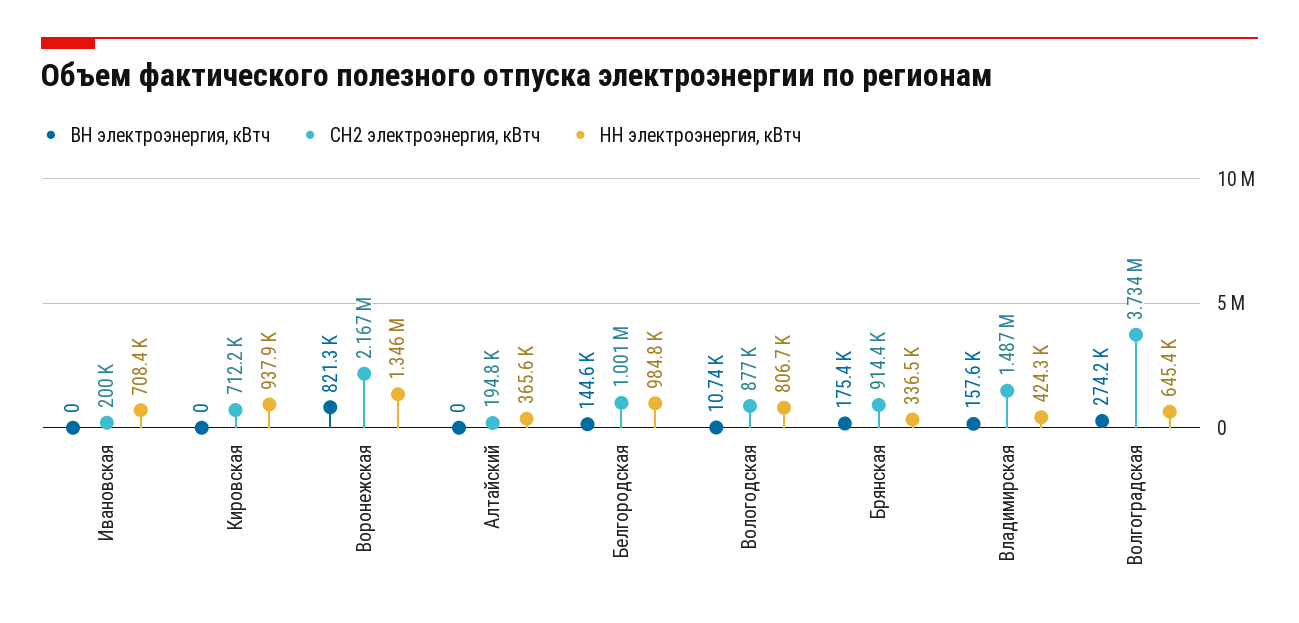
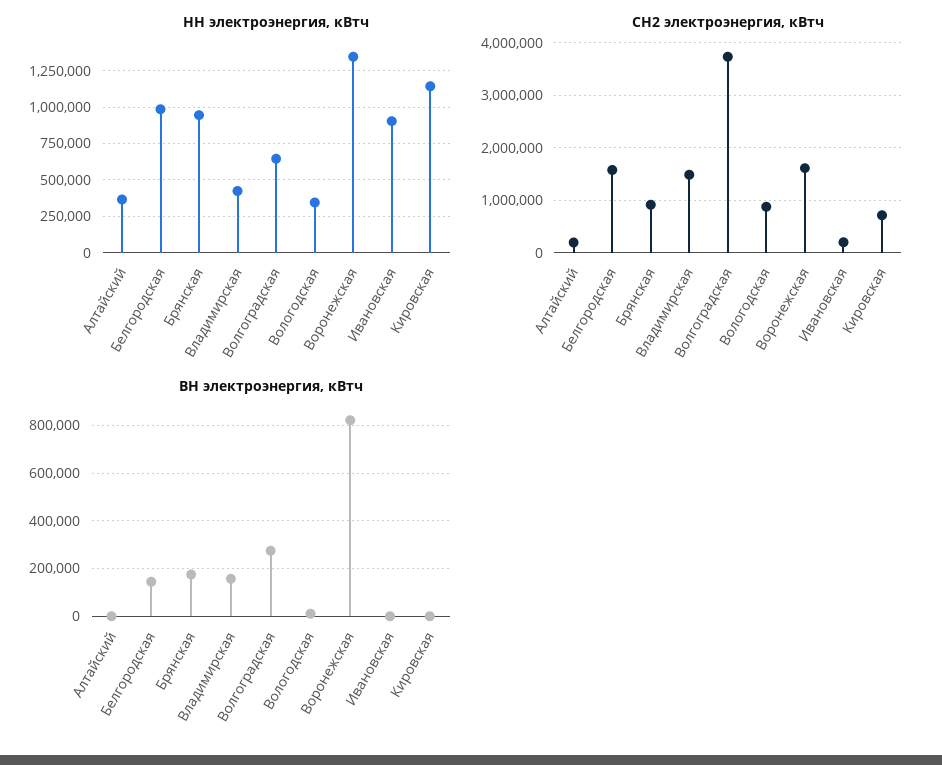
НН электроэнергия, кВтч, Ивановская: 708400 -> 900000
НН электроэнергия, кВтч, Кировская: 937900 -> 1150000
СН2 электроэнергия, кВтч, Воронежская: 2167000 -> 1600000
СН2 электроэнергия, кВтч, Белгородская: 1001000 -> 1600000
НН электроэнергия, кВтч, Вологодская: 806700 -> 350000
НН электроэнергия, кВтч, Брянская: 336500 -> 950000

